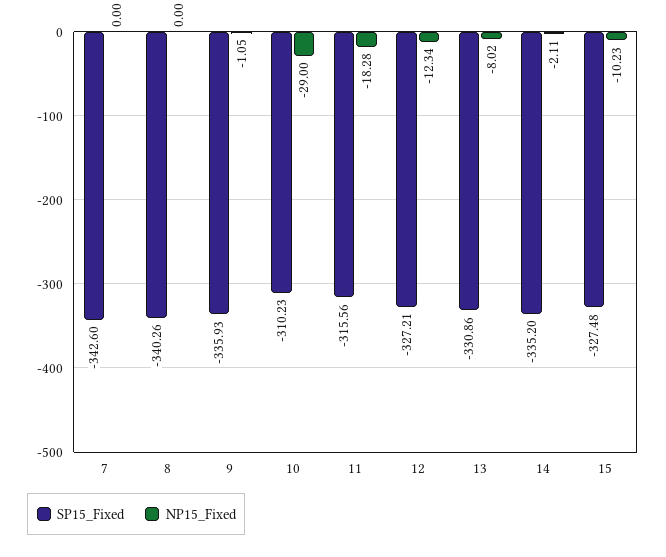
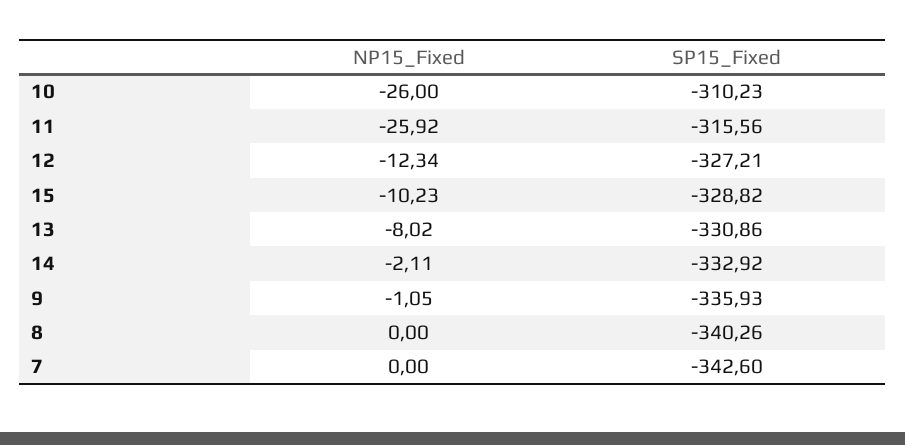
NP15_Fixed, 10: -29 -> -26
NP15_Fixed, 11: -18.28 -> -25.92
SP15_Fixed, 14: -335.2 -> -332.92
SP15_Fixed, 15: -327.48 -> -328.82

